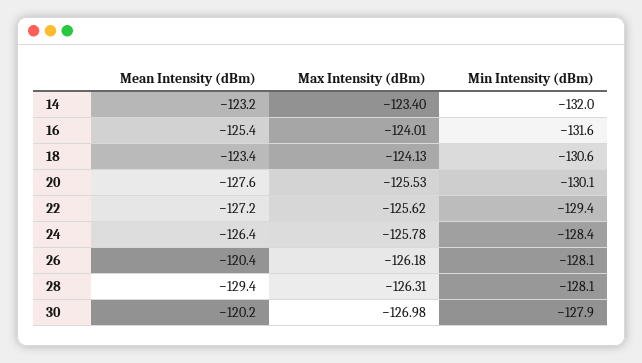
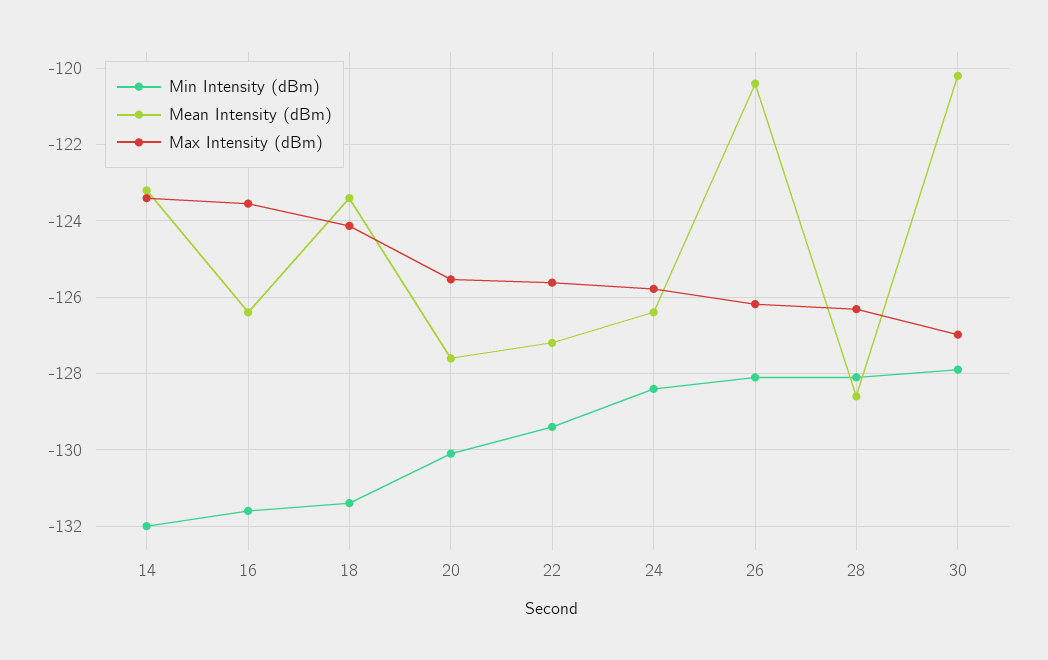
Mean Intensity (dBm), 16: -125.4 -> -126.4
Max Intensity (dBm), 16: -124.01 -> -123.6
Min Intensity (dBm), 18: -130.6 -> -131.4
Mean Intensity (dBm), 28: -129.4 -> -128.6

